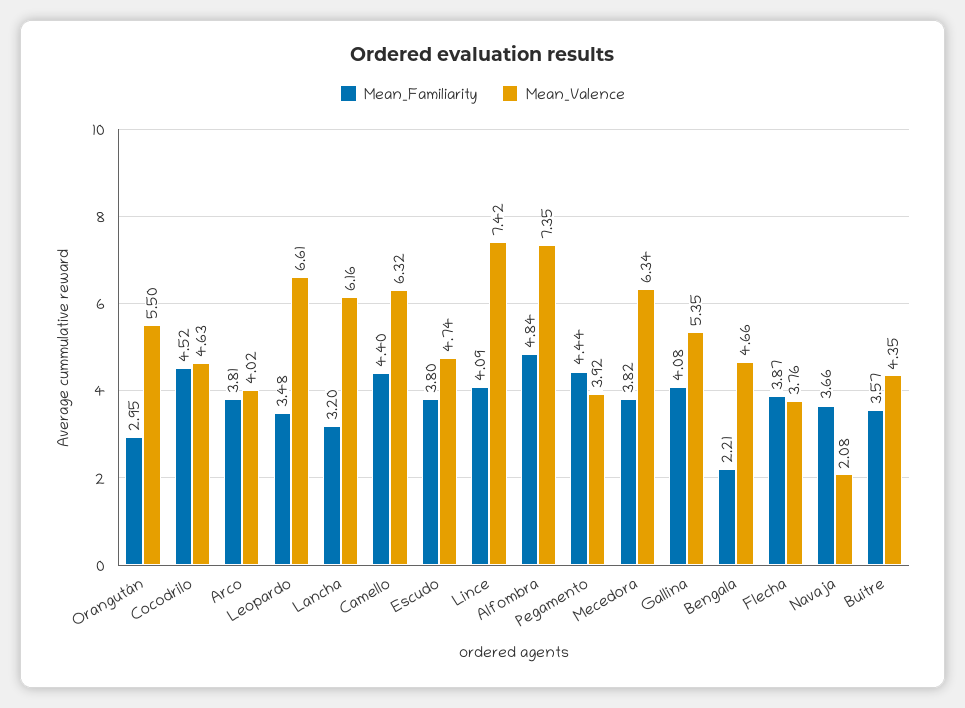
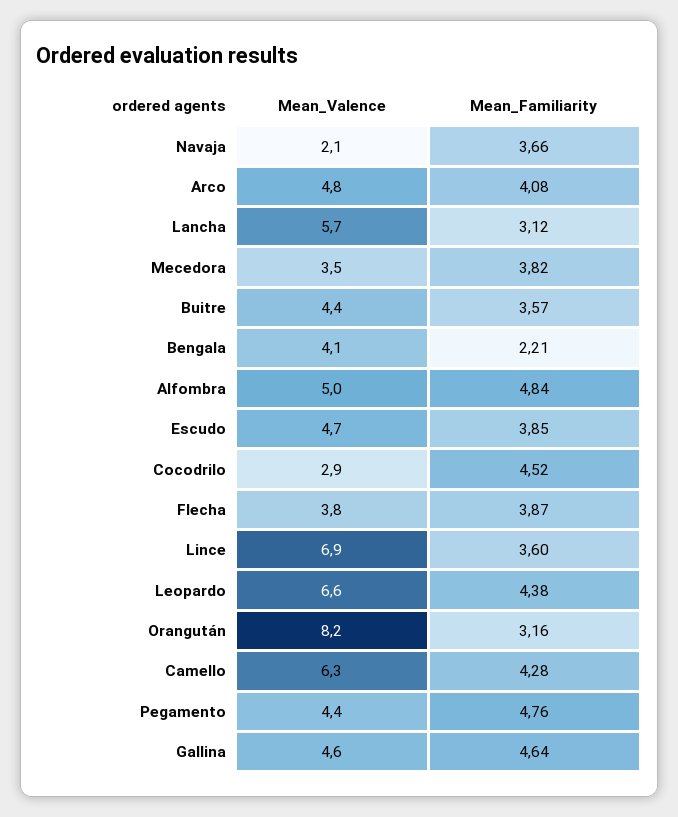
Mean_Familiarity, Orangután: 2.95 -> 3.16
Mean_Valence, Orangután: 5.5 -> 8.2
Mean_Valence, Cocodrilo: 4.63 -> 2.9
Mean_Familiarity, Arco: 3.81 -> 4.08
Mean_Valence, Arco: 4.02 -> 4.8
Mean_Familiarity, Leopardo: 3.48 -> 4.38
Mean_Familiarity, Lancha: 3.2 -> 3.12
Mean_Valence, Lancha: 6.16 -> 5.7
Mean_Familiarity, Camello: 4.4 -> 4.28
Mean_Familiarity, Escudo: 3.8 -> 3.85
Mean_Familiarity, Lince: 4.09 -> 3.6
Mean_Valence, Lince: 7.42 -> 6.9
Mean_Valence, Alfombra: 7.35 -> 5
Mean_Familiarity, Pegamento: 4.44 -> 4.76
Mean_Valence, Pegamento: 3.92 -> 4.4
Mean_Valence, Mecedora: 6.34 -> 3.5
Mean_Familiarity, Gallina: 4.08 -> 4.64
Mean_Valence, Gallina: 5.35 -> 4.6
Mean_Valence, Bengala: 4.66 -> 4.1

